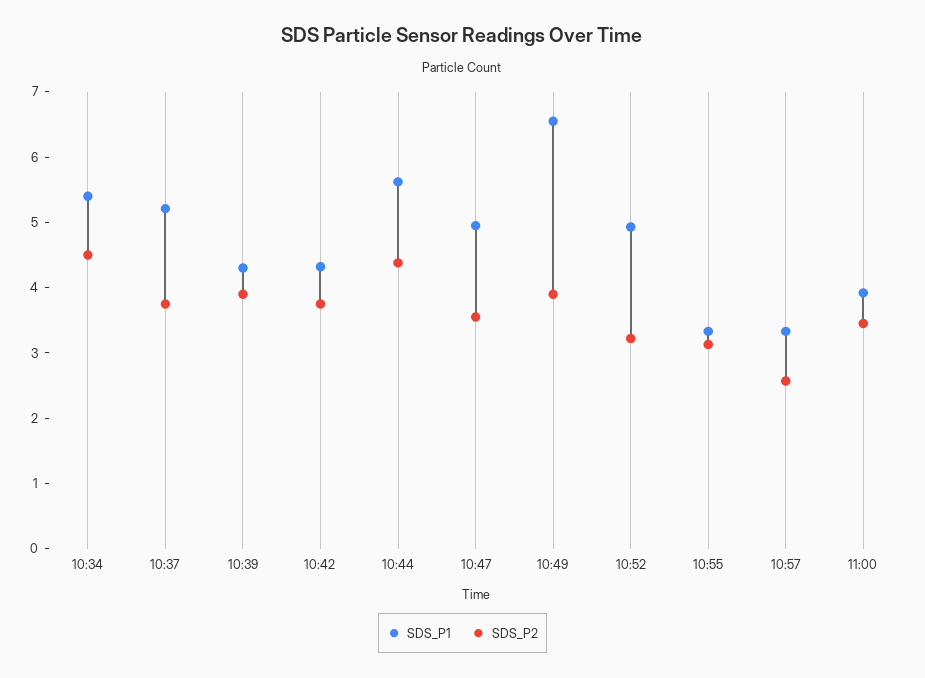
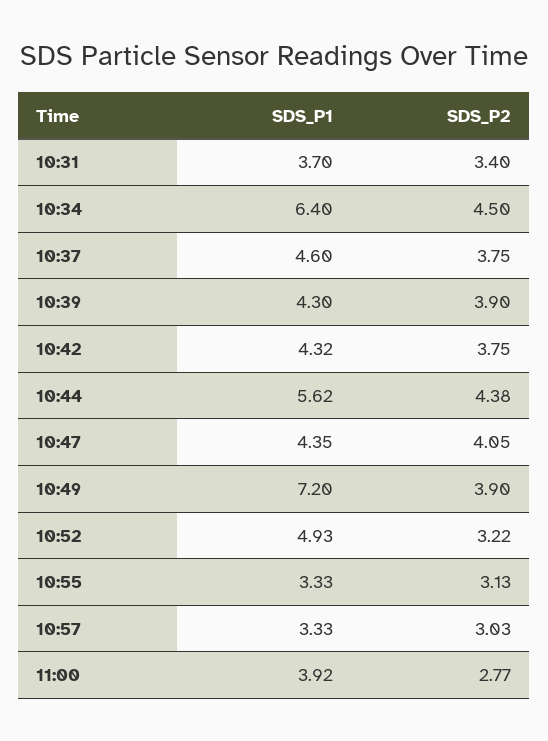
SDS_P1, 10:34: 5.4 -> 6.4
SDS_P1, 10:37: 5.2 -> 4.6
SDS_P1, 10:47: 5 -> 4.35
SDS_P2, 10:47: 3.6 -> 4.05
SDS_P1, 10:49: 6.6 -> 7.2
SDS_P2, 10:57: 2.6 -> 3.03
SDS_P2, 11:00: 3.4 -> 2.77
SDS_P1, 10:31: none -> 3.7
SDS_P2, 10:31: none -> 3.4

